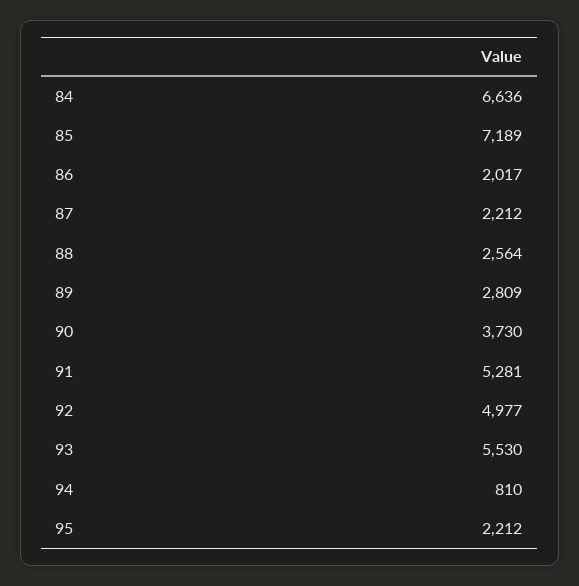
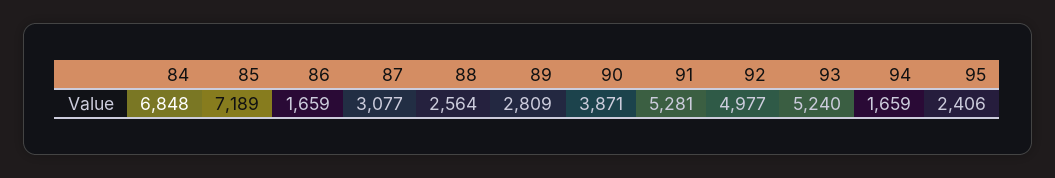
84: 6636 -> 6848
86: 2017 -> 1659
87: 2212 -> 3077
90: 3730 -> 3871
93: 5530 -> 5240
94: 810 -> 1659
95: 2212 -> 2406

